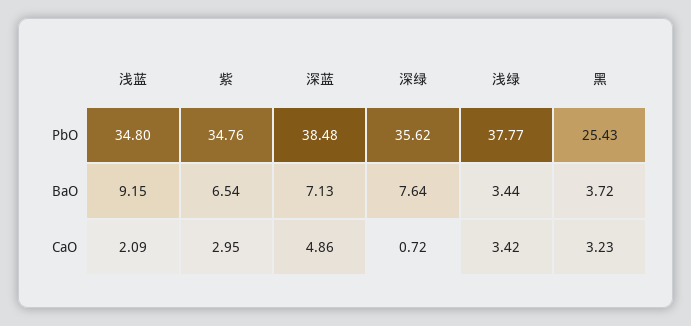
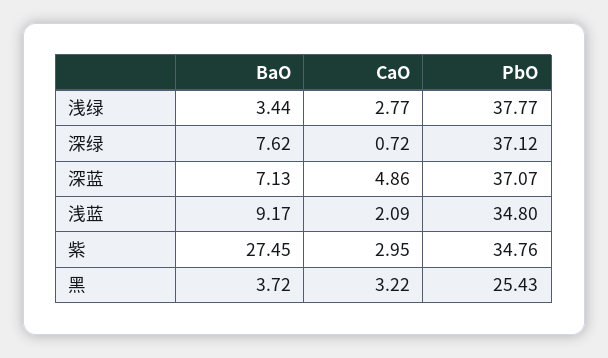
深蓝, PbO: 38.48 -> 37.07
深绿, PbO: 35.62 -> 37.12
浅蓝, BaO: 9.15 -> 9.17
紫, BaO: 6.54 -> 27.45
深绿, BaO: 7.64 -> 7.62
浅绿, CaO: 3.42 -> 2.77
黑, CaO: 3.23 -> 3.22

